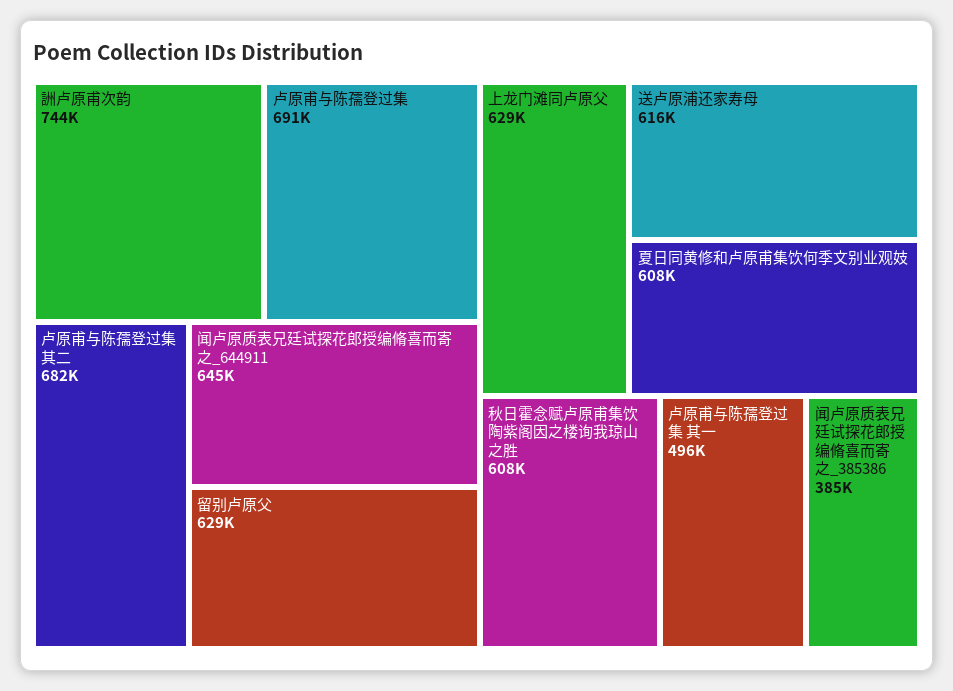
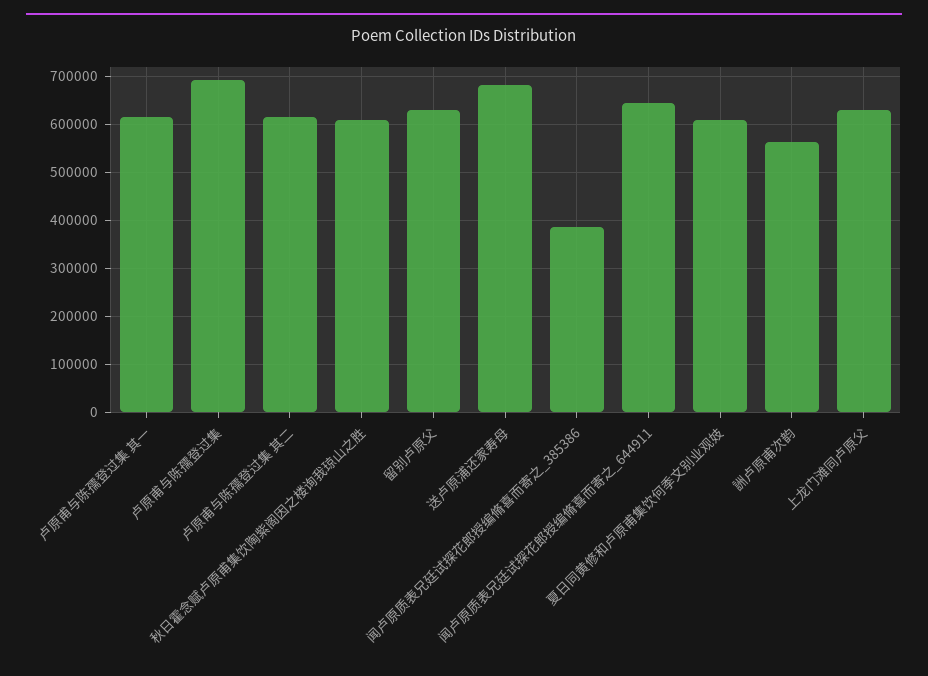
詶卢原甫次韵: 744000 -> 560000
卢原甫与陈孺登过集 其二: 682000 -> 620000
送卢原浦还家寿母: 616000 -> 680000
卢原甫与陈孺登过集 其一: 496000 -> 620000

